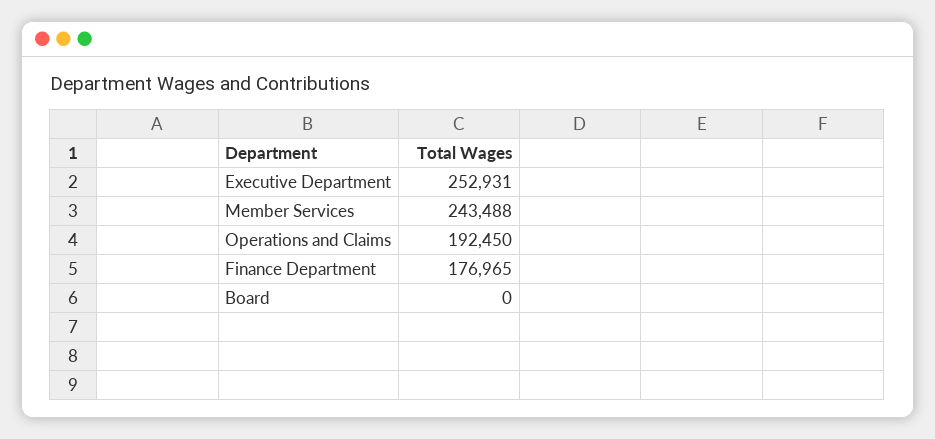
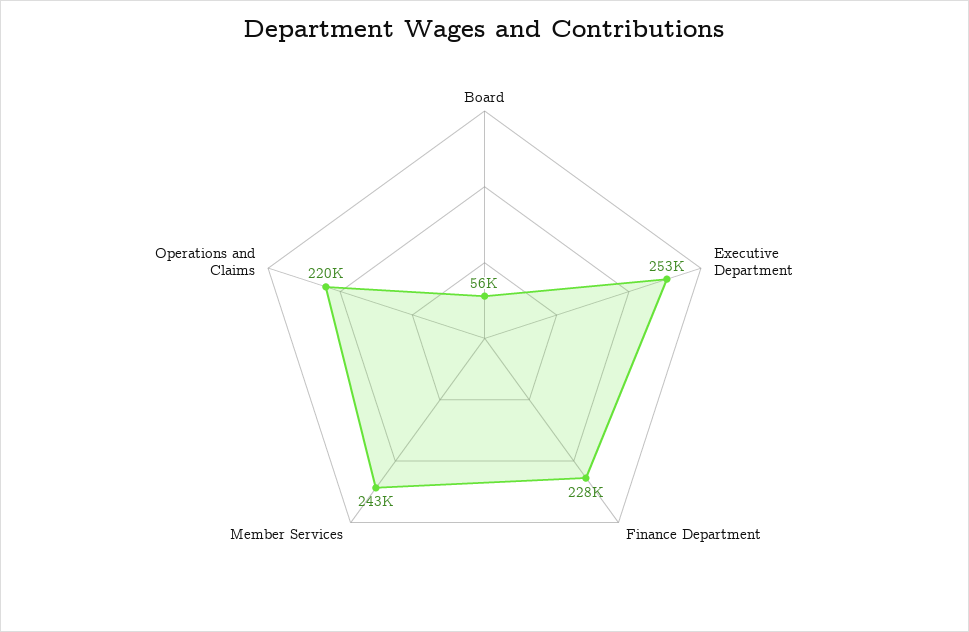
Operations and Claims: 192450 -> 220000
Finance Department: 176965 -> 228000
Board: 0 -> 56000

